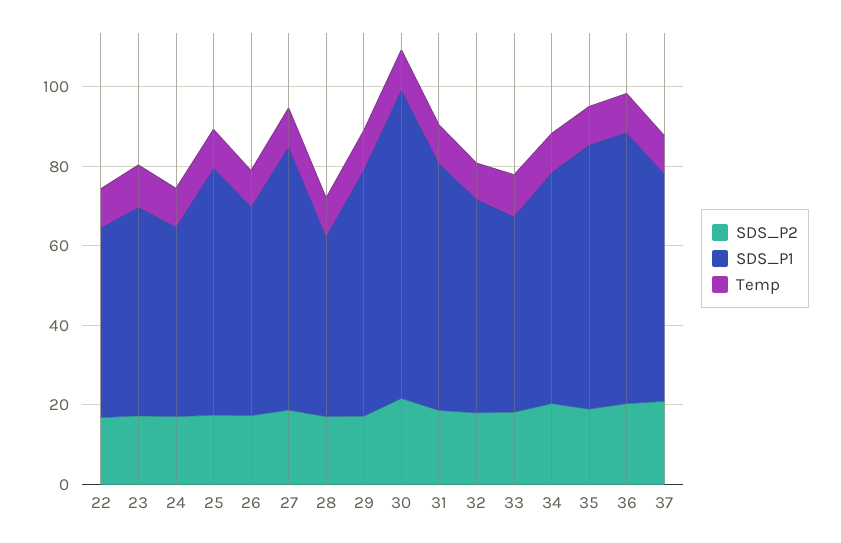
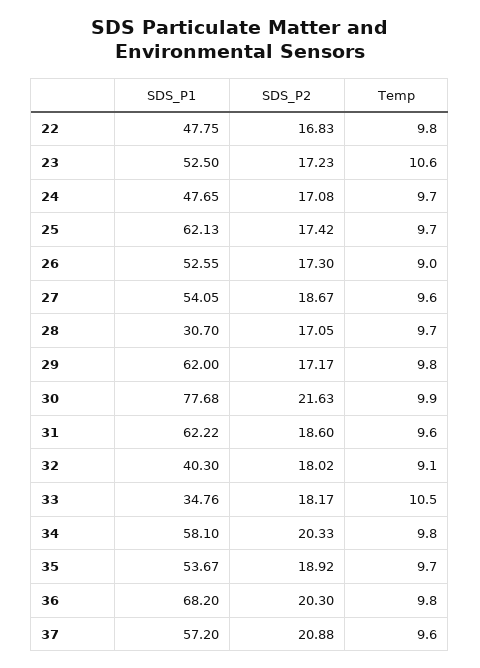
SDS_P1, 27: 65 -> 54.05
SDS_P1, 28: 45 -> 30.7
SDS_P1, 32: 55 -> 40.3
SDS_P1, 33: 50 -> 34.76
SDS_P1, 35: 65 -> 53.67

